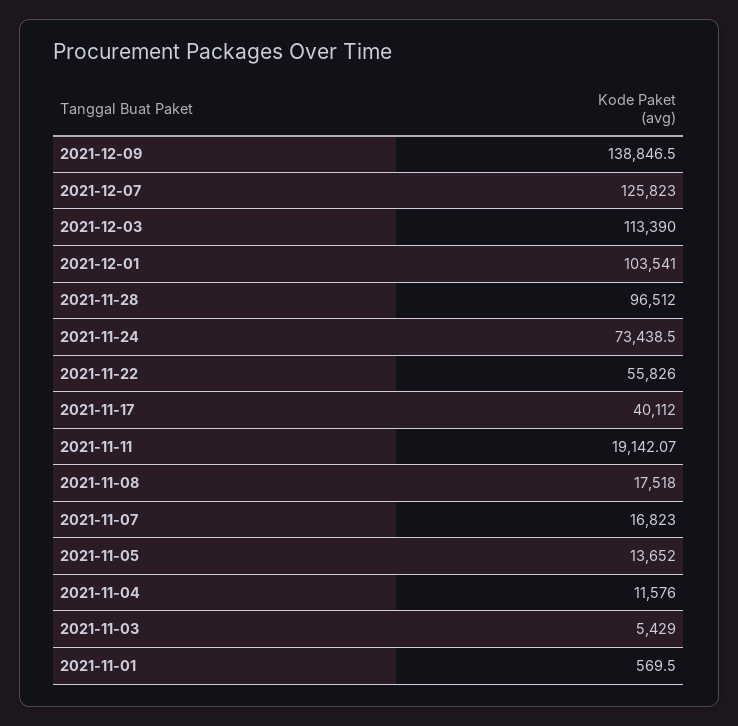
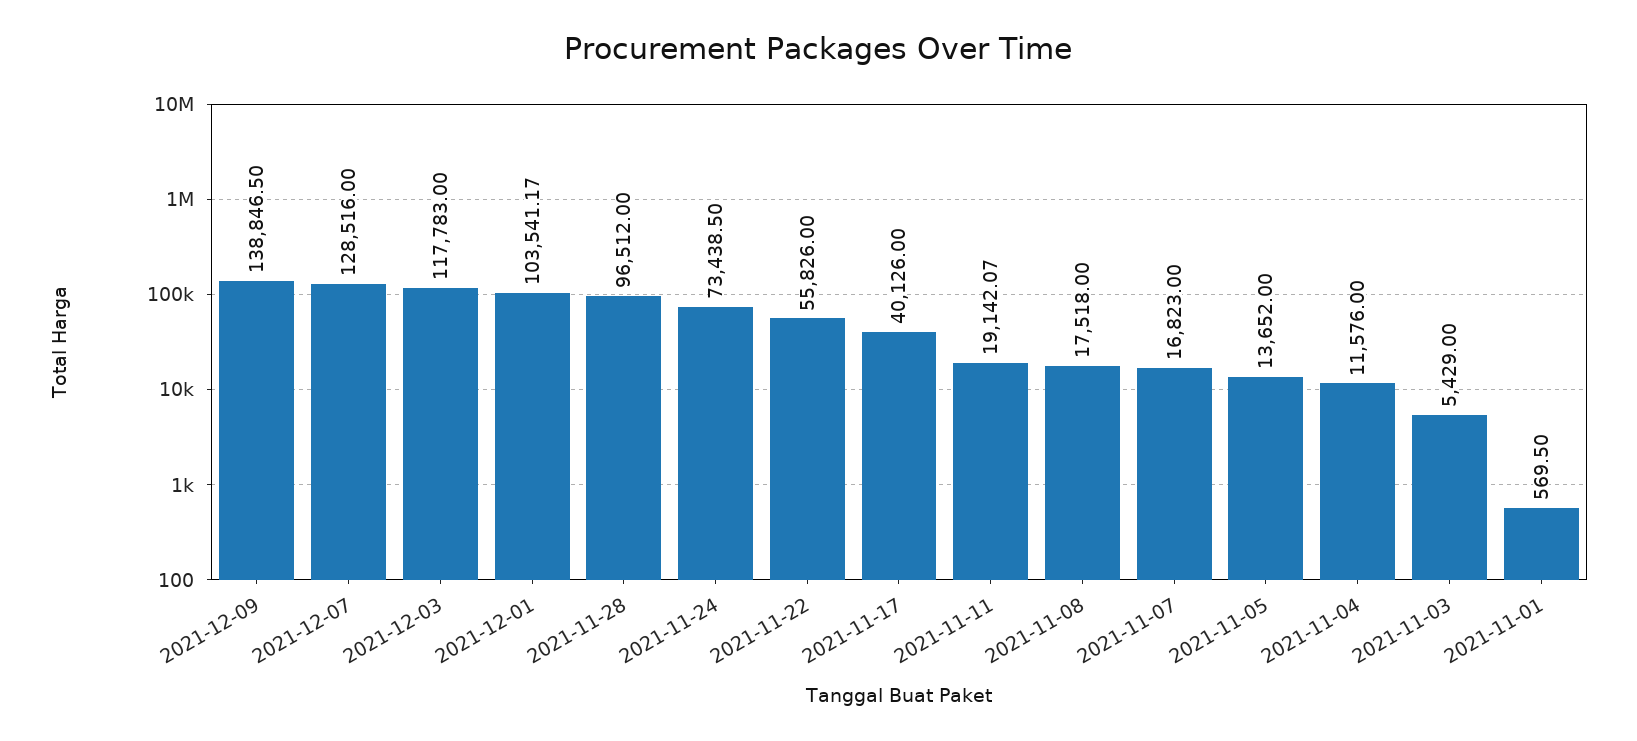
2021-12-07: 125823 -> 128516
2021-12-03: 113390 -> 117783
2021-12-01: 103541 -> 103541.17
2021-11-17: 40112 -> 40126

